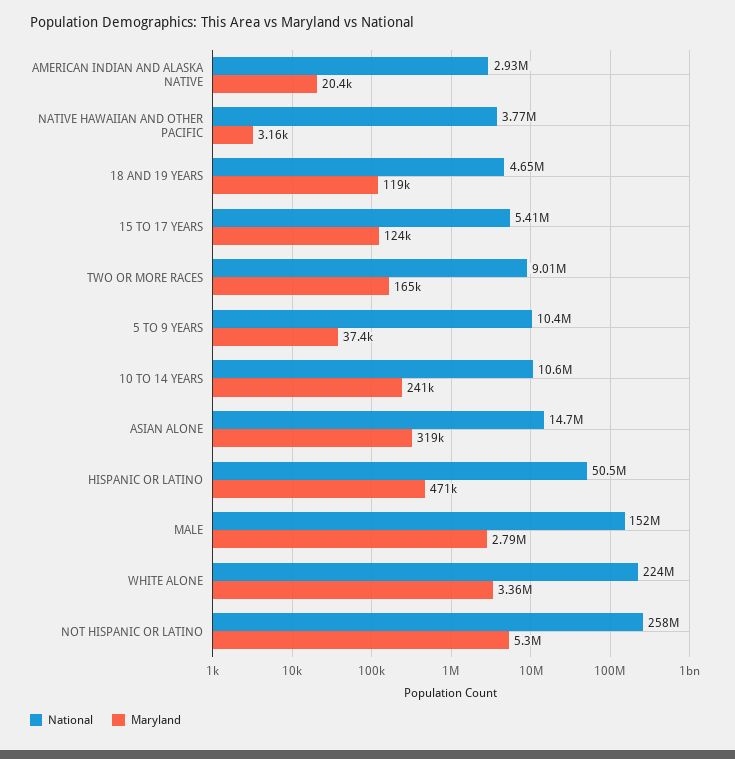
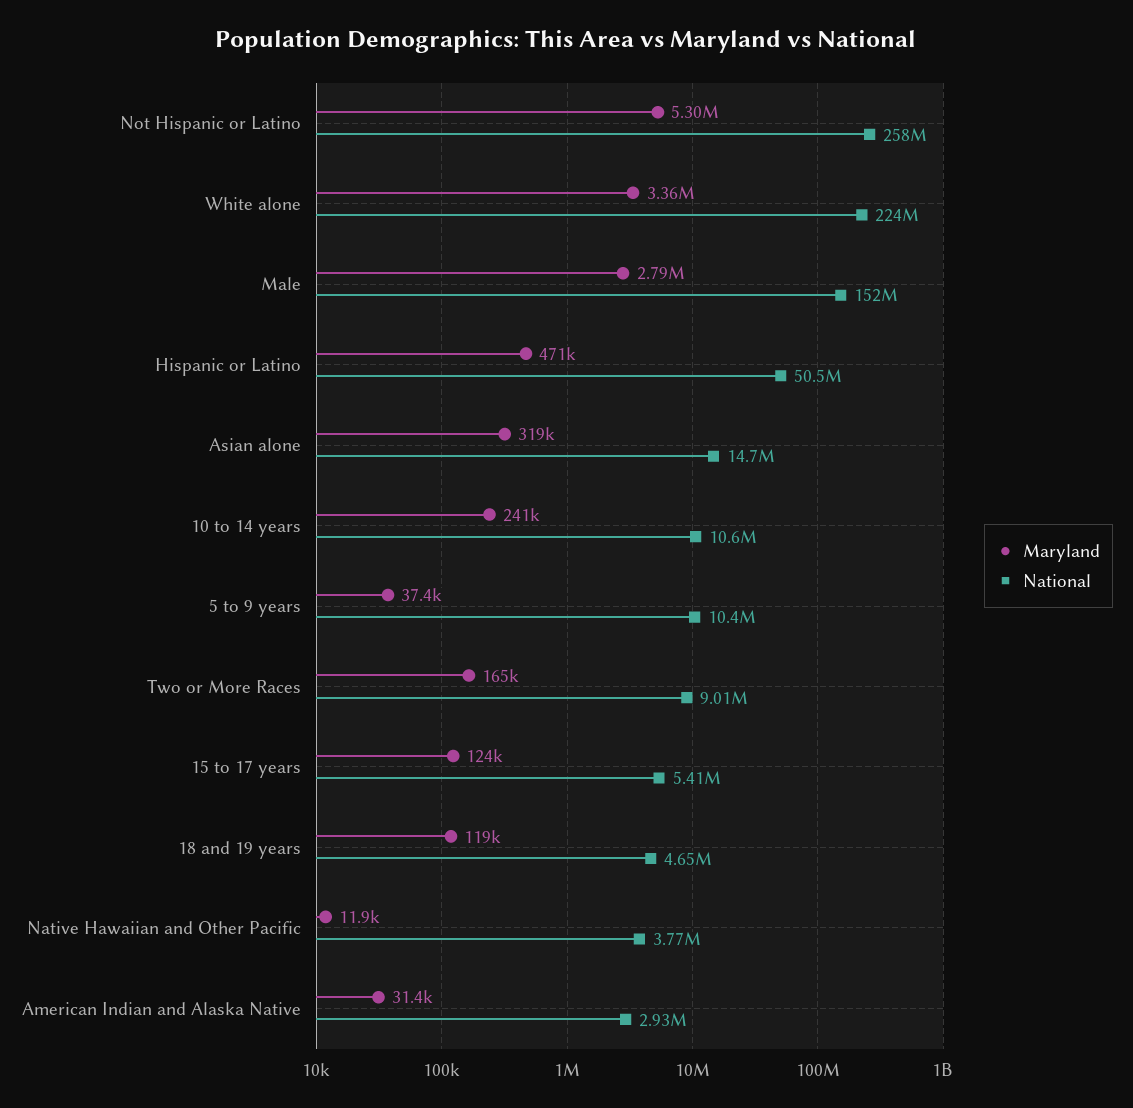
Maryland, AMERICAN INDIAN AND ALASKA NATIVE: 20400 -> 31400
Maryland, NATIVE HAWAIIAN AND OTHER PACIFIC: 3160 -> 11900

